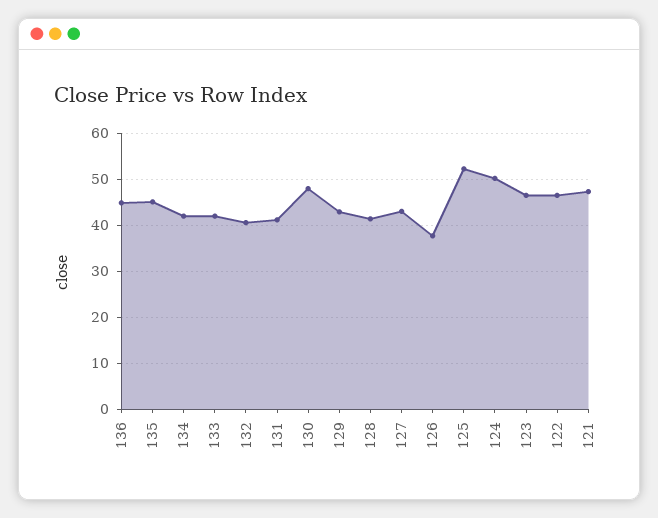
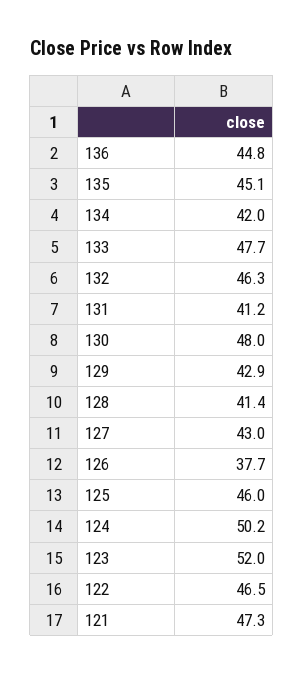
133: 42 -> 47.7
132: 40 -> 46.3
125: 52 -> 46
123: 46 -> 52

